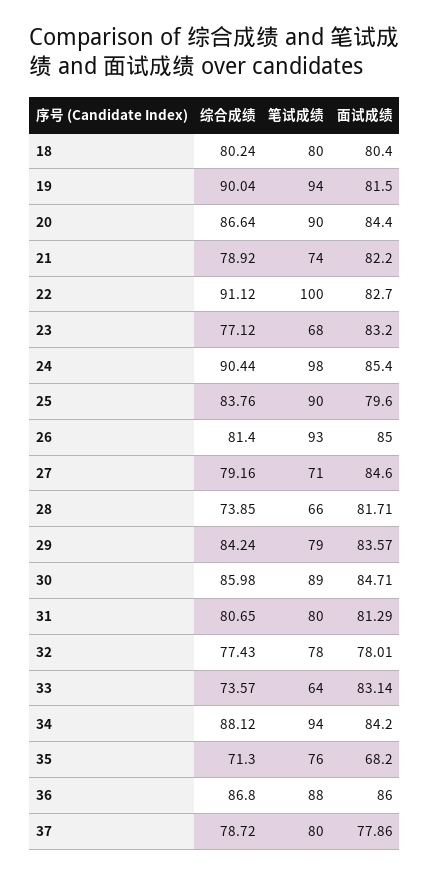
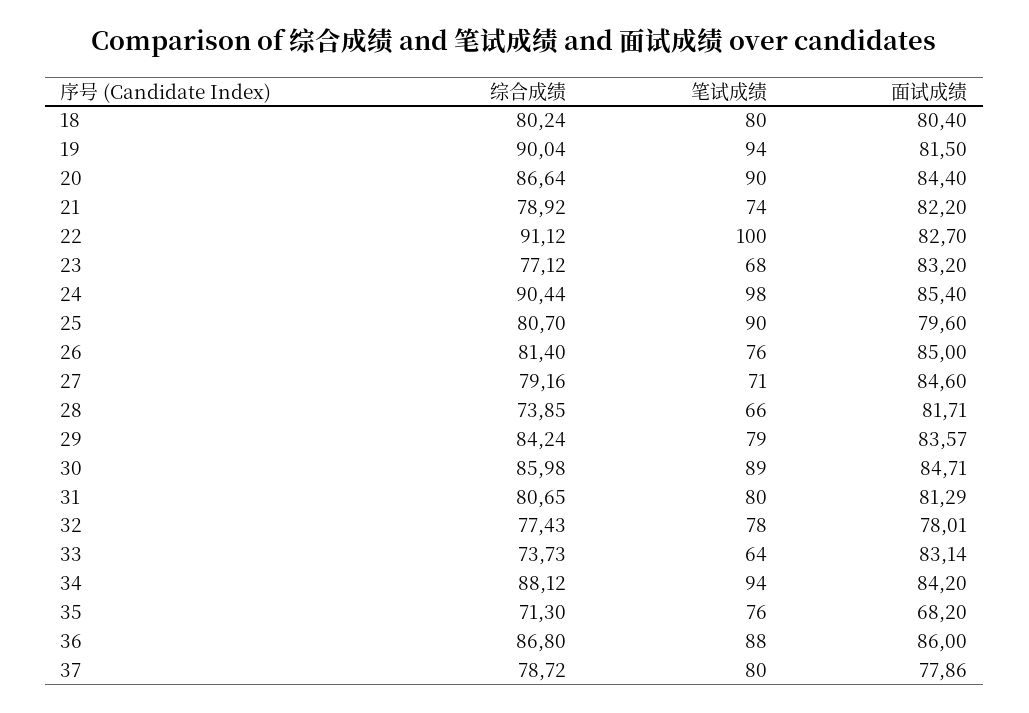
综合成绩, 25: 83.76 -> 80.7
笔试成绩, 26: 93 -> 76
综合成绩, 33: 73.57 -> 73.73

